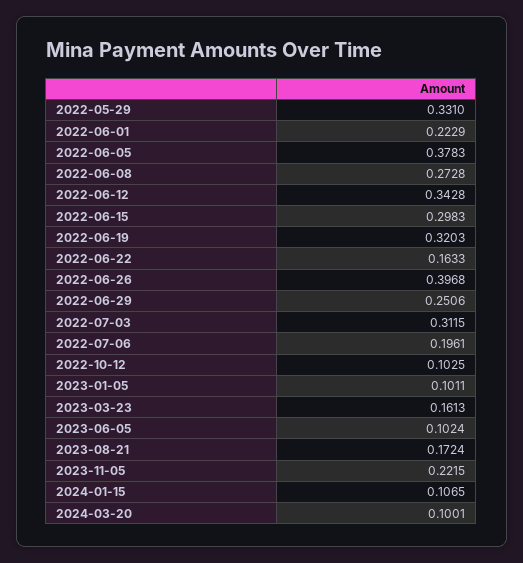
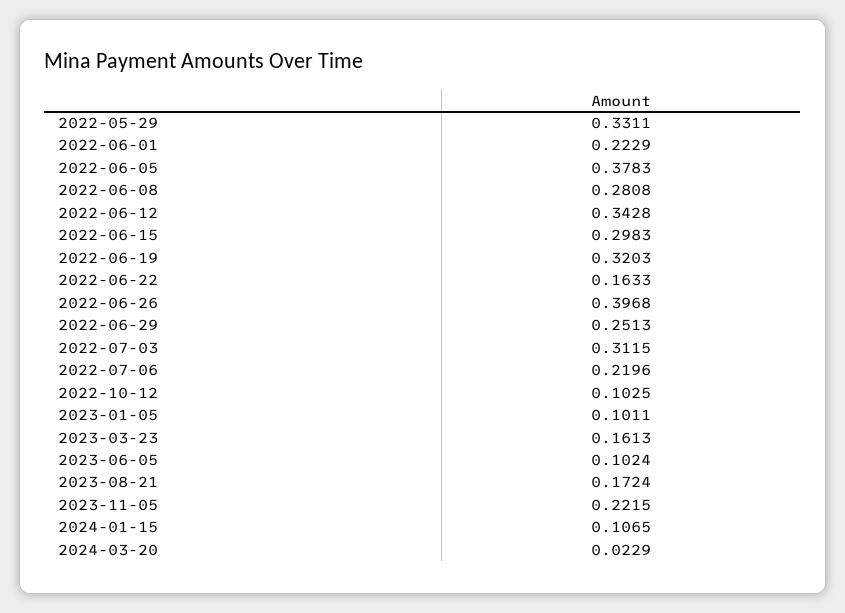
2022-05-29: 0.331 -> 0.3311
2022-06-08: 0.2728 -> 0.2808
2022-06-29: 0.2506 -> 0.2513
2022-07-06: 0.1961 -> 0.2196
2024-03-20: 0.1001 -> 0.0229

